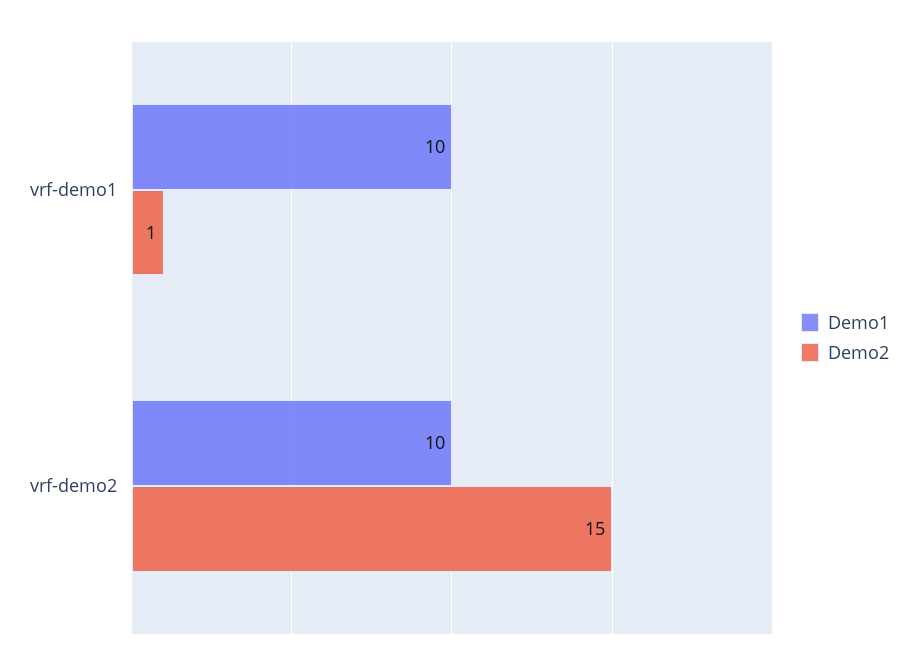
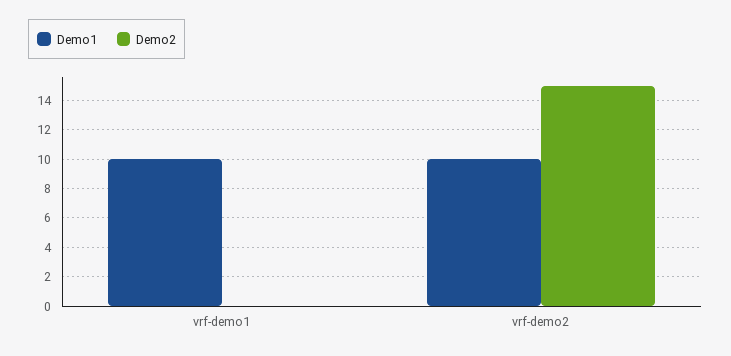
Demo2, vrf-demo1: 1 -> 0

